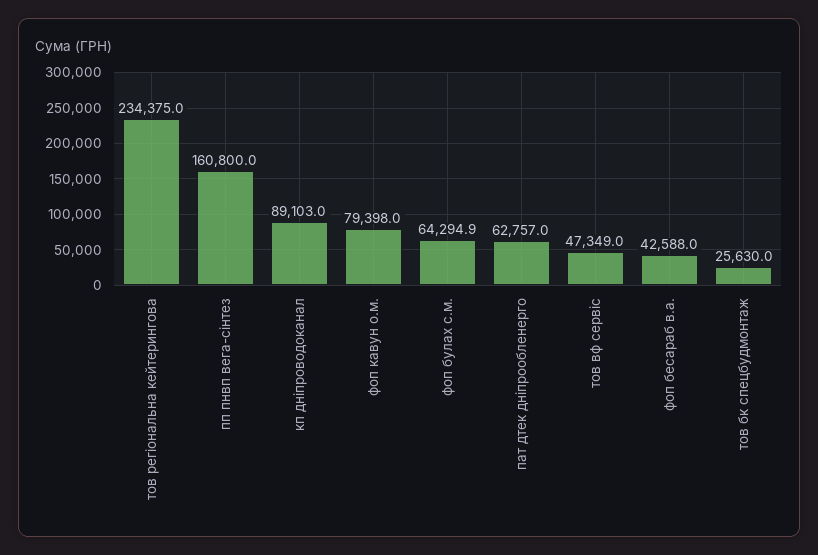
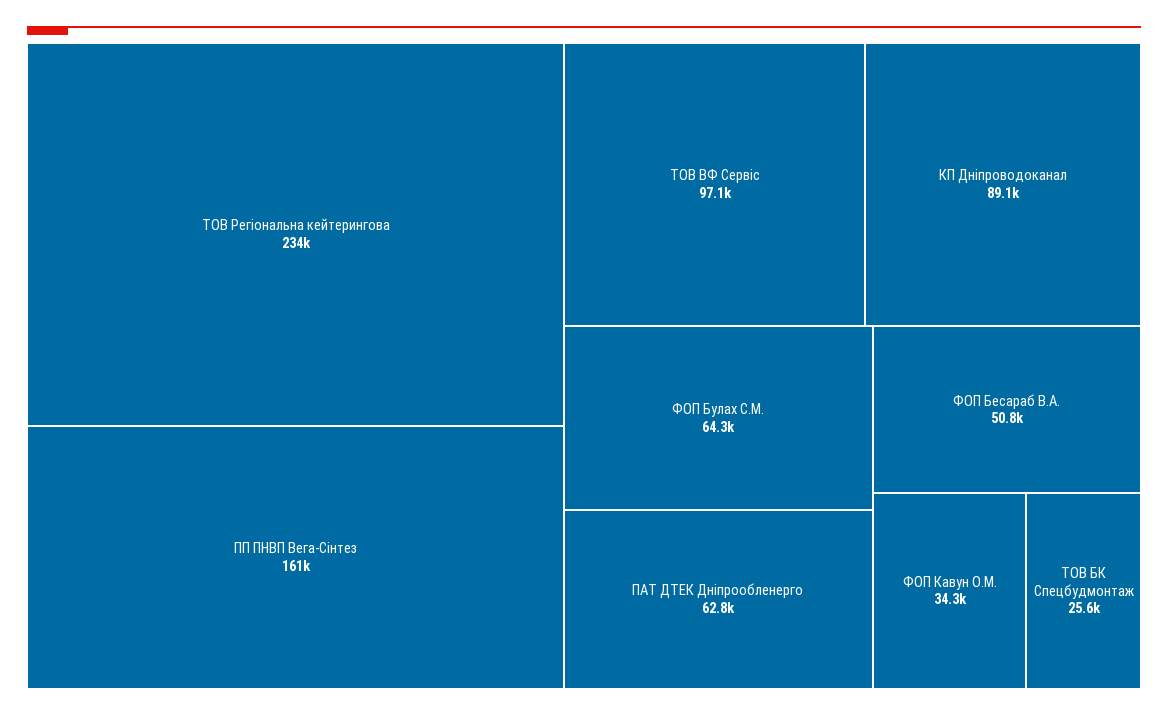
фоп кавун о.м.: 79398 -> 34300
тов вф сервіс: 47349 -> 97100
фоп бесараб в.а.: 42588 -> 50800

